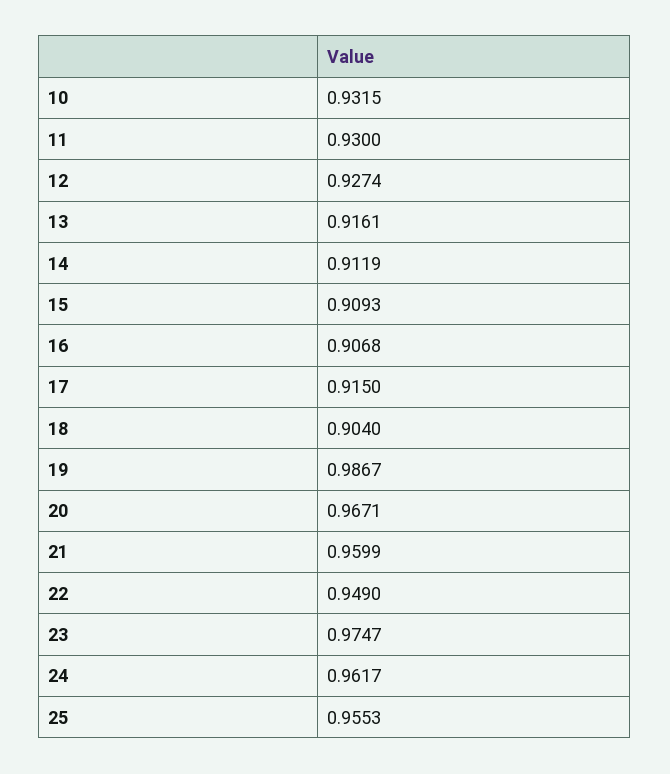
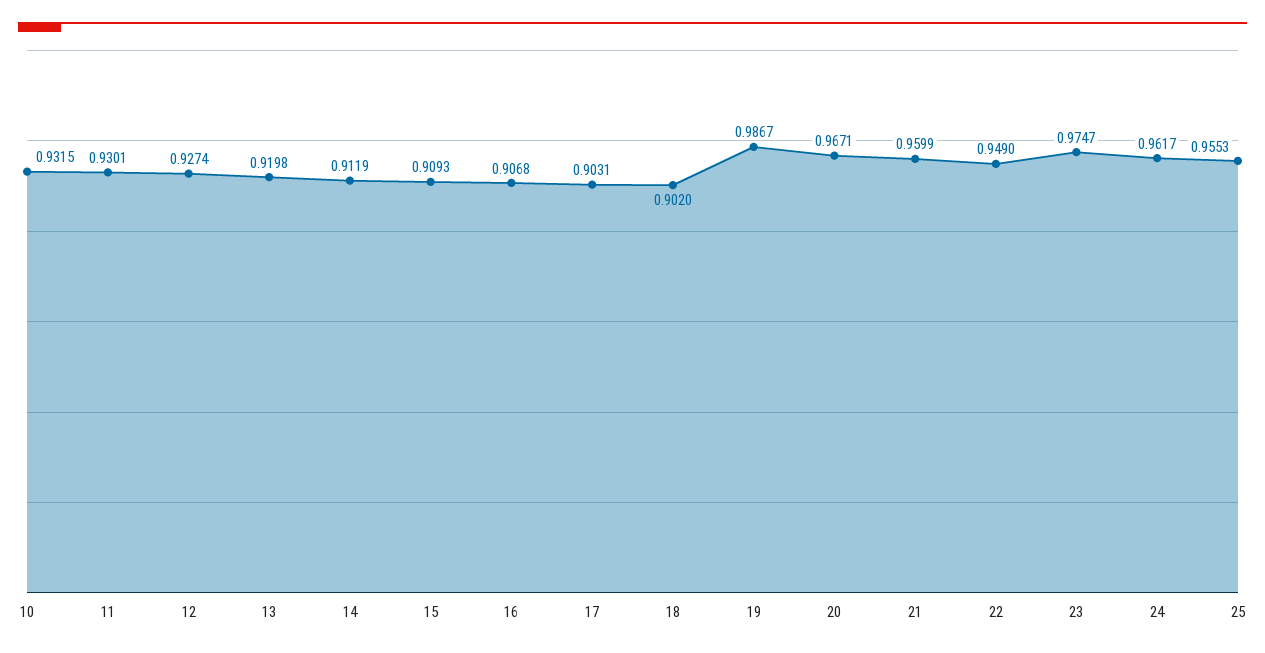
11: 0.93 -> 0.9301
13: 0.9161 -> 0.9198
17: 0.915 -> 0.9031
18: 0.904 -> 0.902

